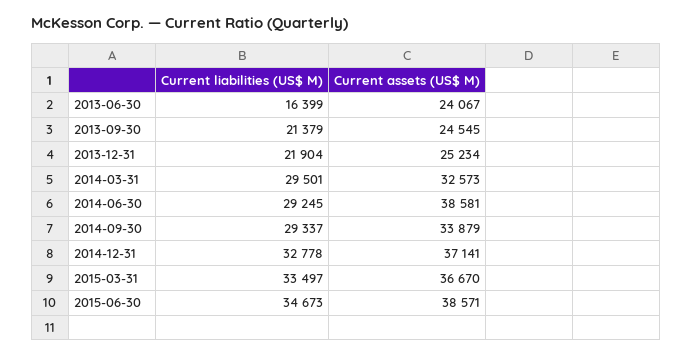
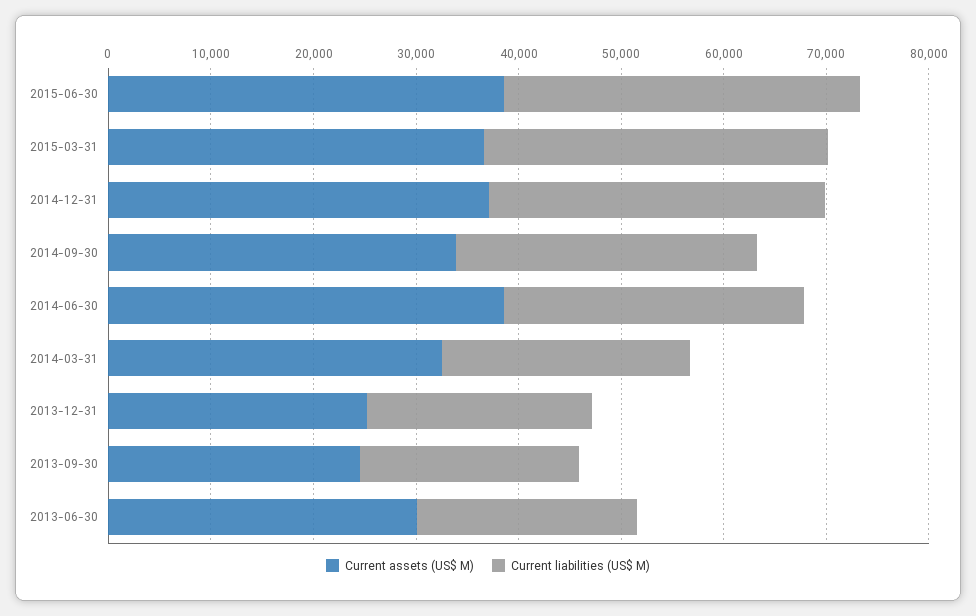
Current liabilities (US$ M), 2013-06-30: 16399 -> 22000
Current assets (US$ M), 2013-06-30: 24067 -> 30000
Current liabilities (US$ M), 2014-03-31: 29501 -> 24000

